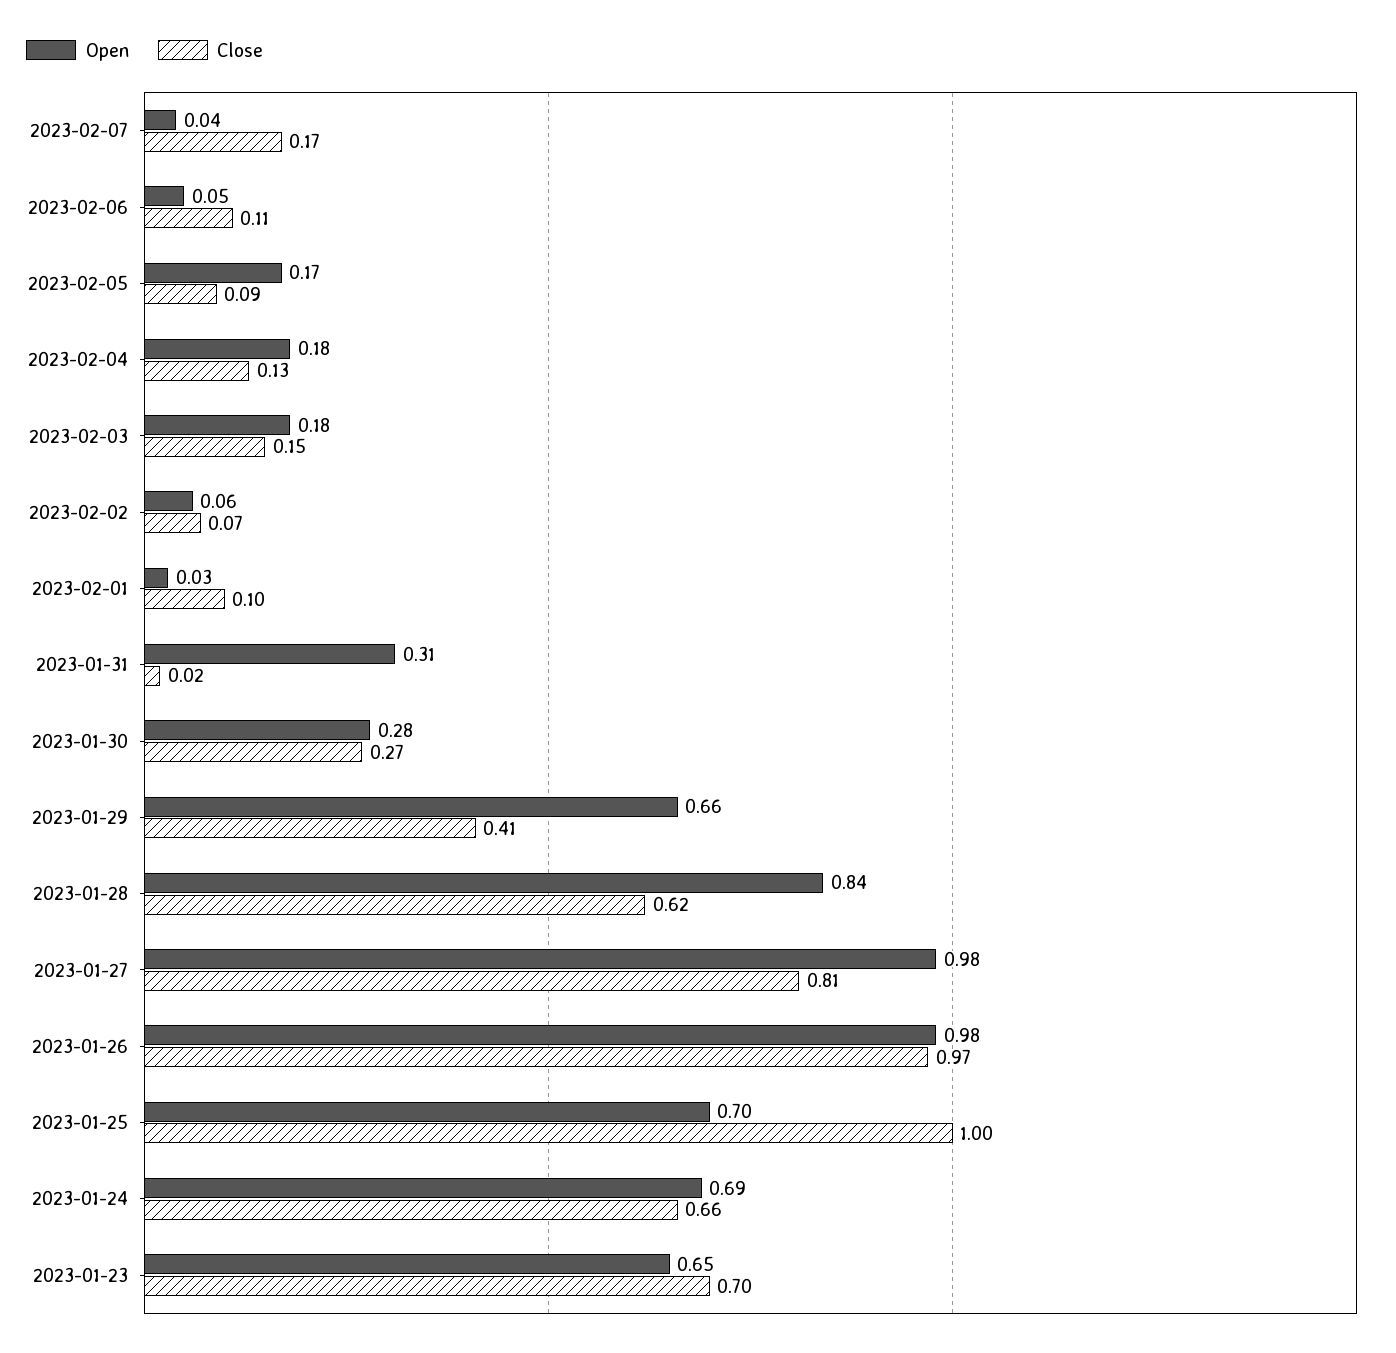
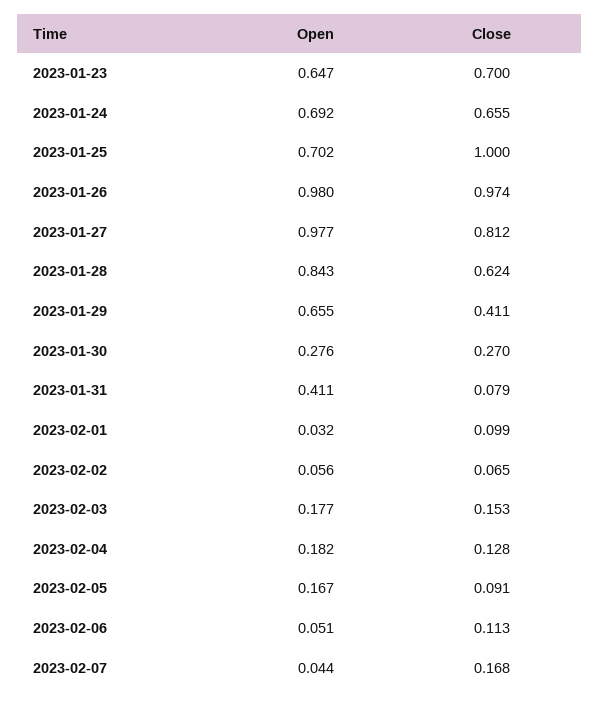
Open, 2023-01-31: 0.31 -> 0.411
Close, 2023-01-31: 0.02 -> 0.079

